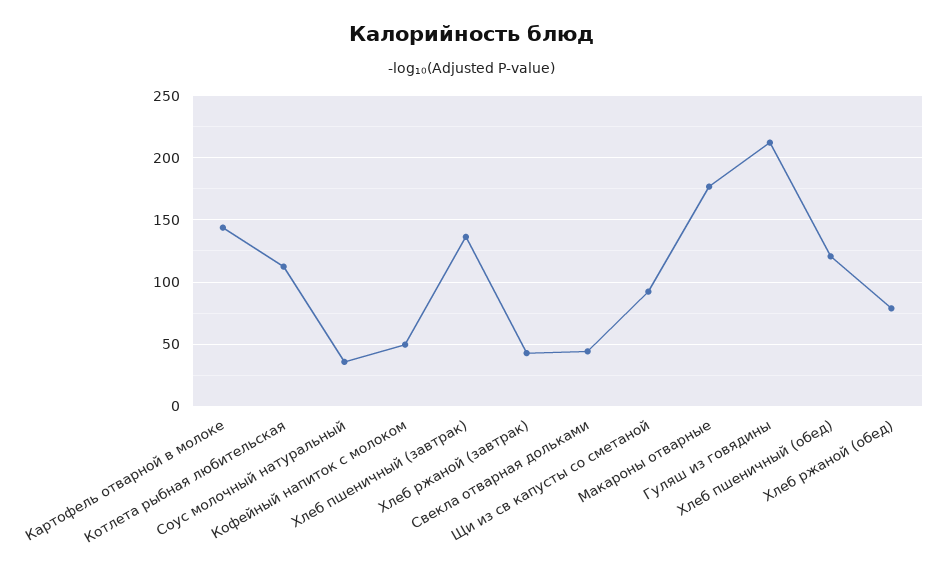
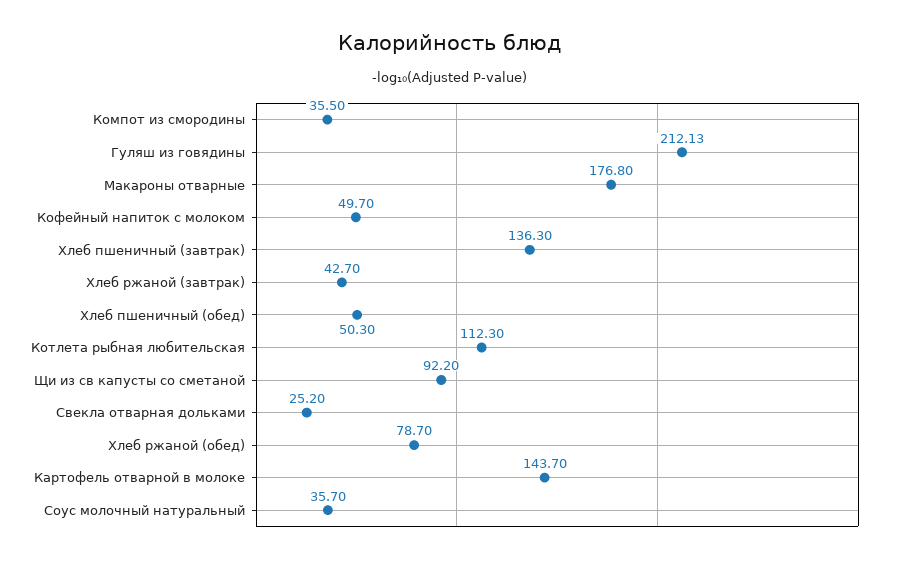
Свекла отварная дольками: 45 -> 25.2
Хлеб пшеничный (обед): 120 -> 50.3
Компот из смородины: none -> 35.5

